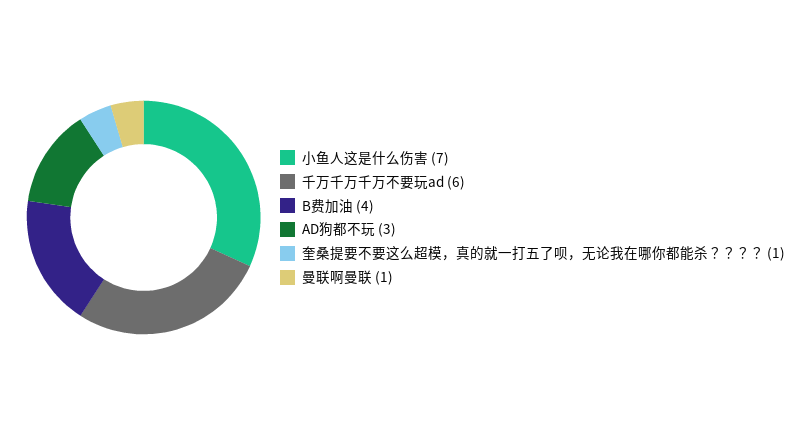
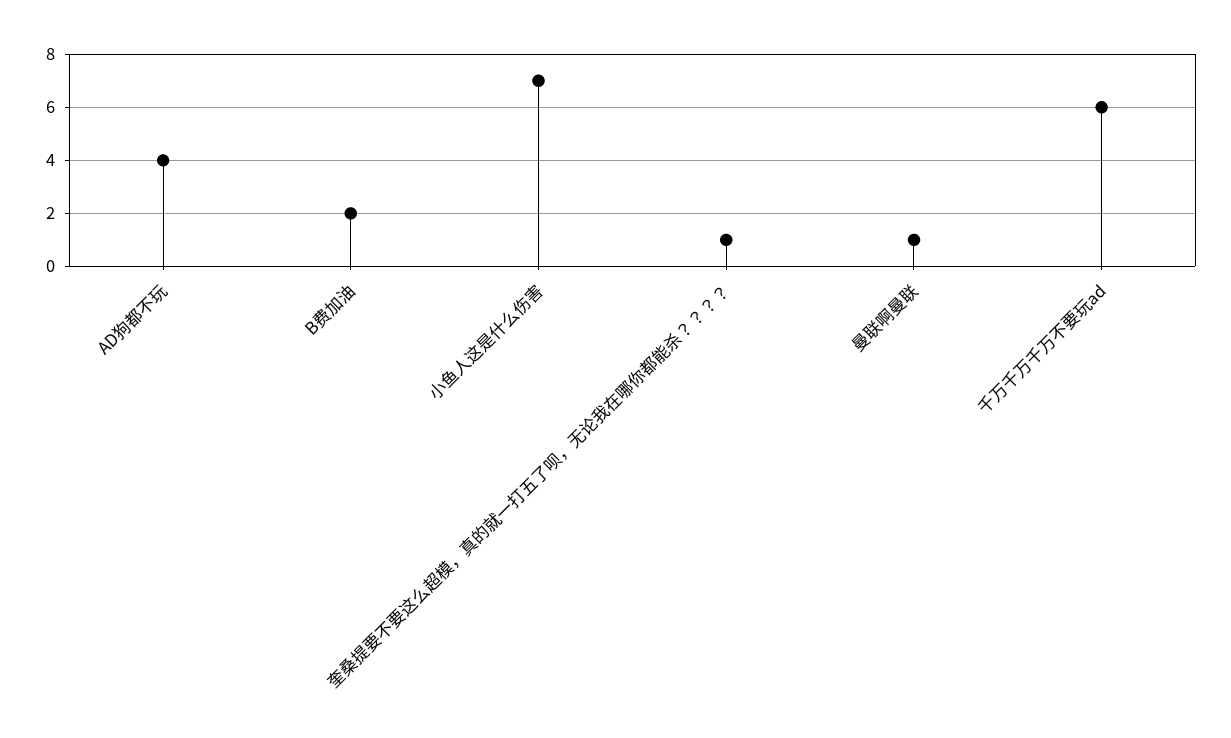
B费加油: 4 -> 2
AD狗都不玩: 3 -> 4

